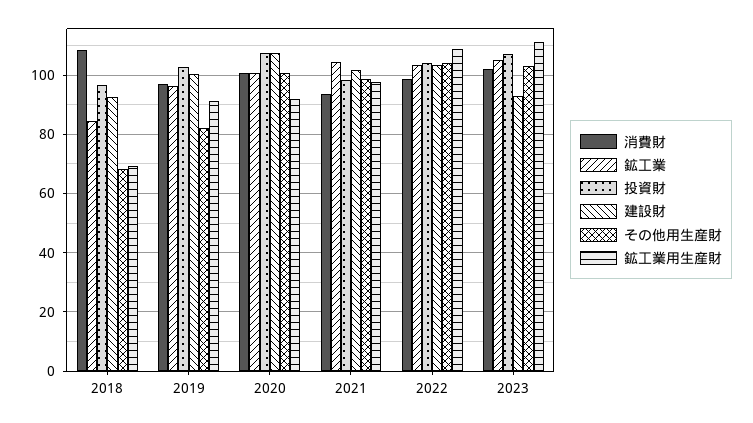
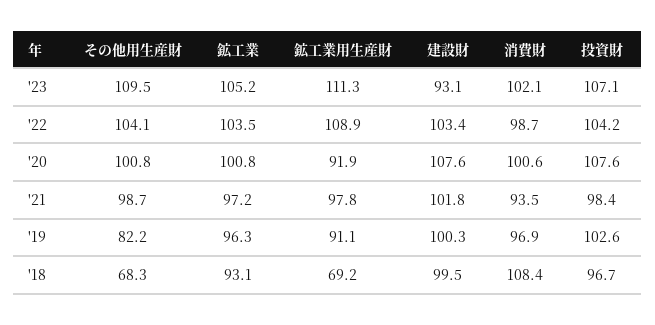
鉱工業, 2018: 85 -> 93.1
建設財, 2018: 92.5 -> 99.5
鉱工業, 2021: 105 -> 97.2
その他用生産財, 2023: 102.5 -> 109.5

